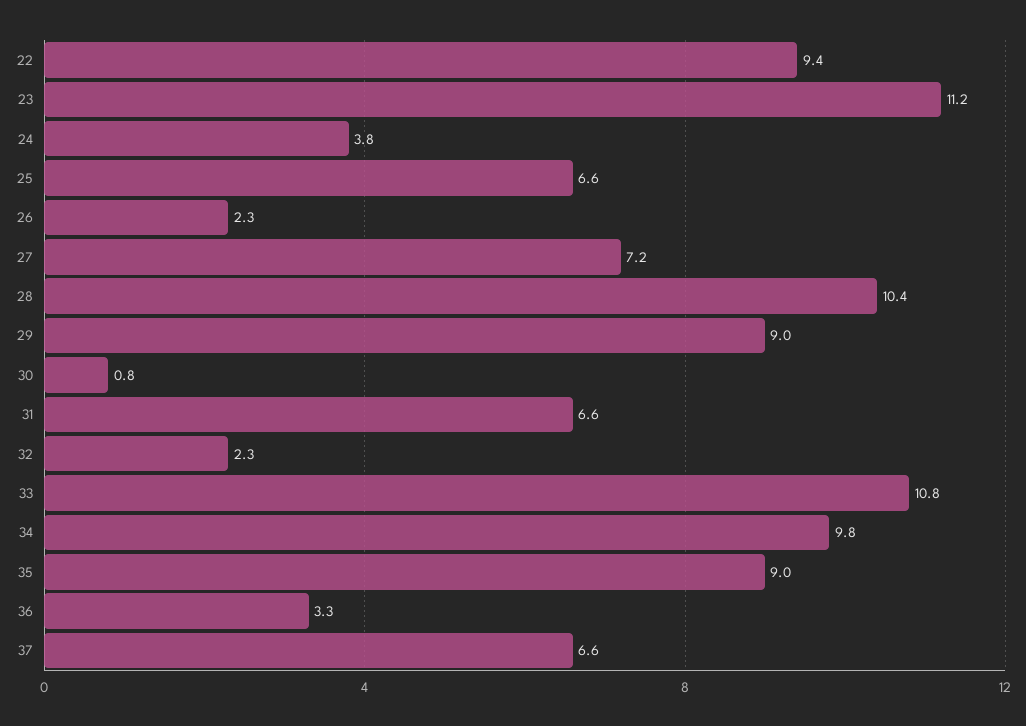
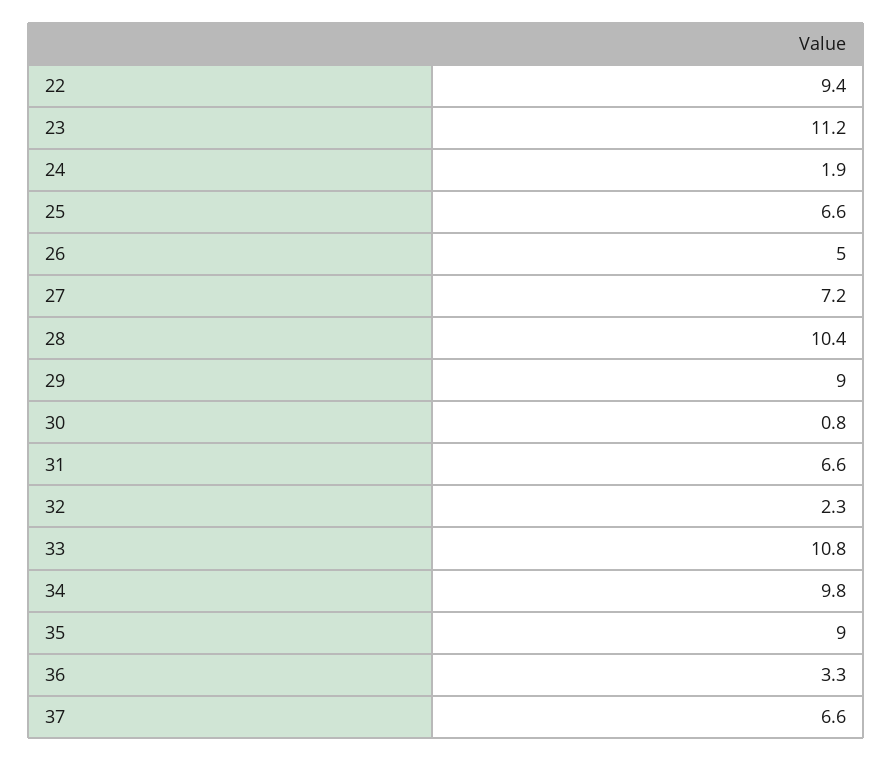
24: 3.8 -> 1.9
26: 2.3 -> 5

